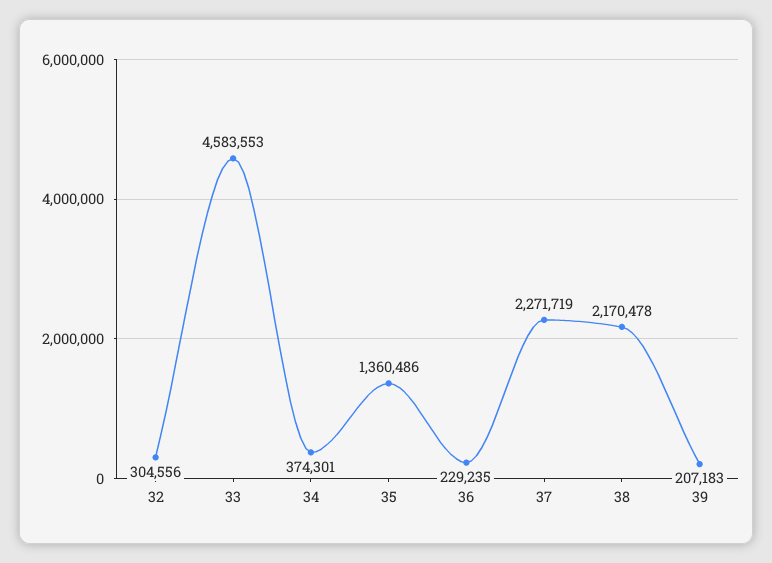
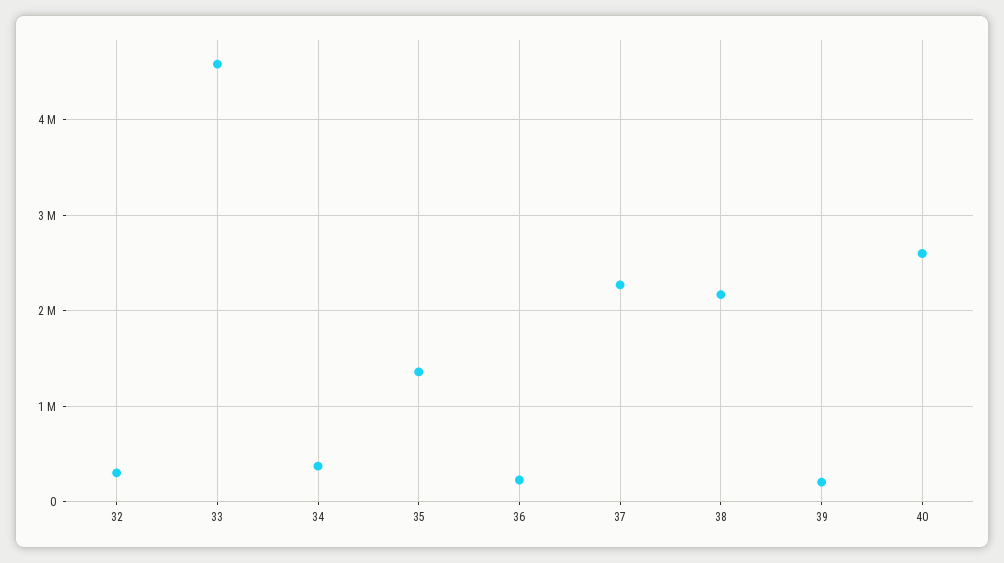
40: none -> 2600000

